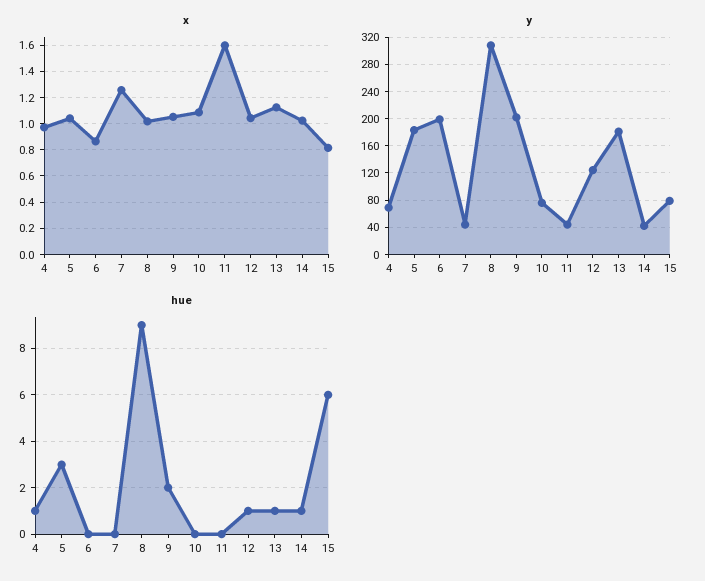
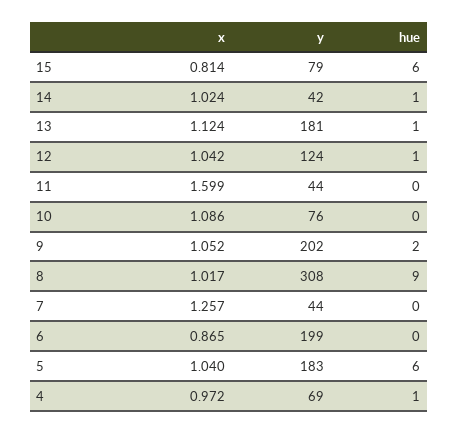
hue, 5: 3 -> 6

